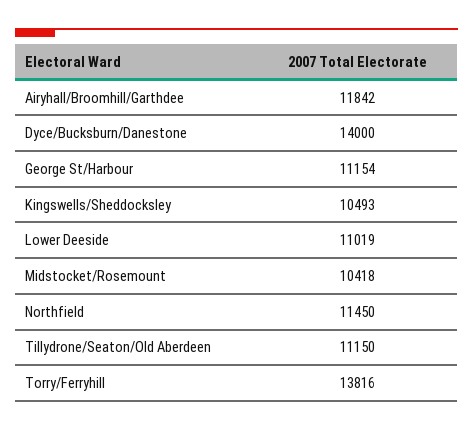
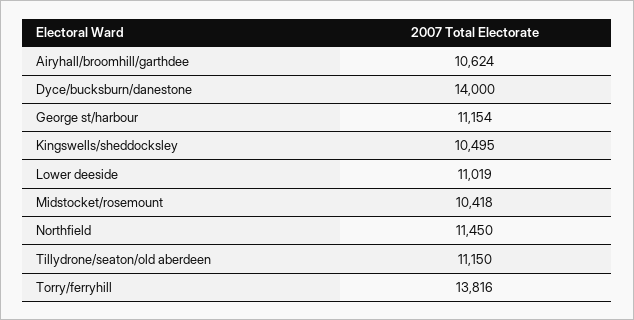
Airyhall/Broomhill/Garthdee: 11842 -> 10624
Kingswells/Sheddocksley: 10493 -> 10495

